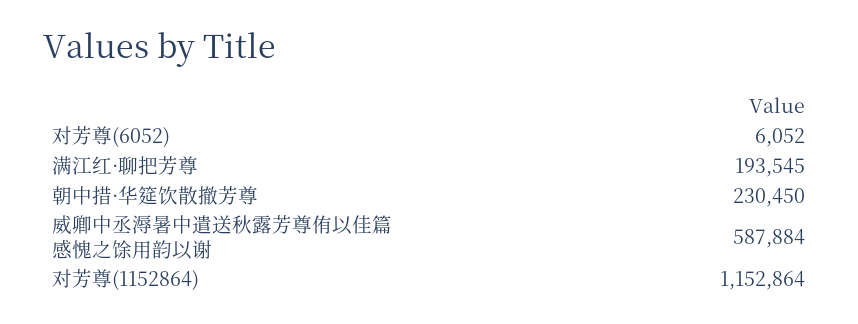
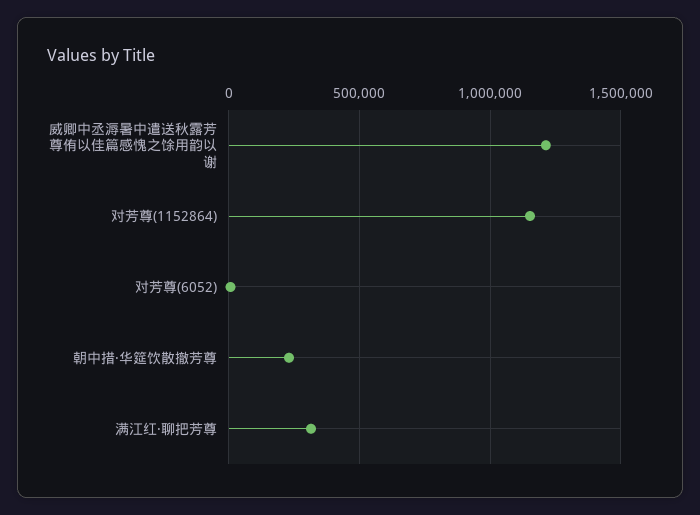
满江红·聊把芳尊: 193545 -> 300000
威卿中丞溽暑中遣送秋露芳尊侑以佳篇感愧之馀用韵以谢: 587884 -> 1200000

